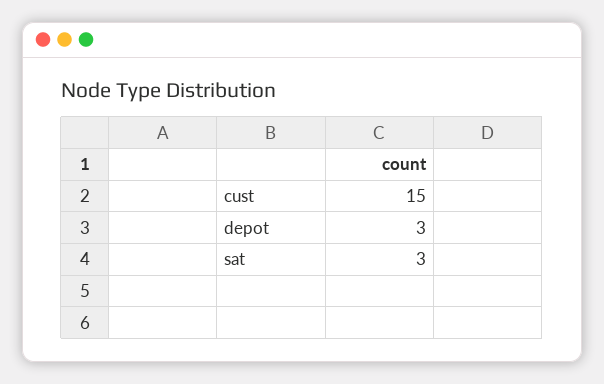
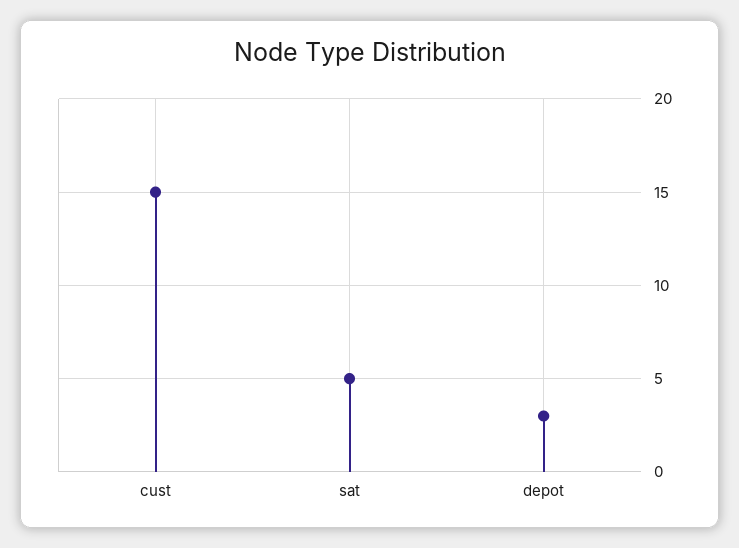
sat: 3 -> 5

